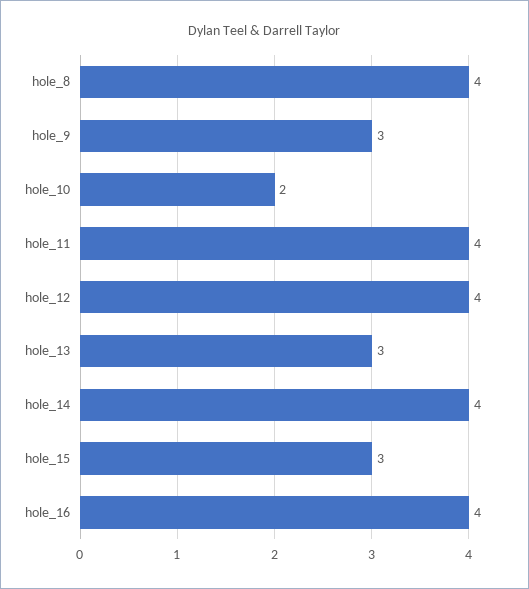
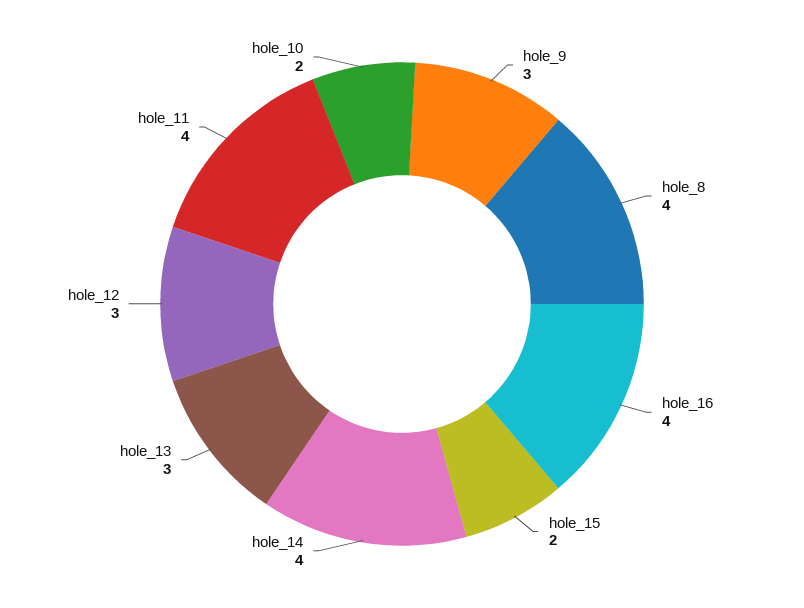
hole_12: 4 -> 3
hole_15: 3 -> 2

